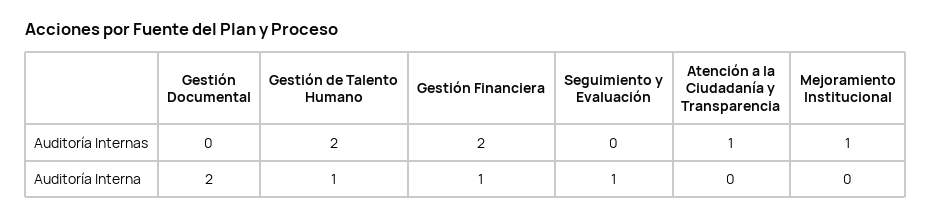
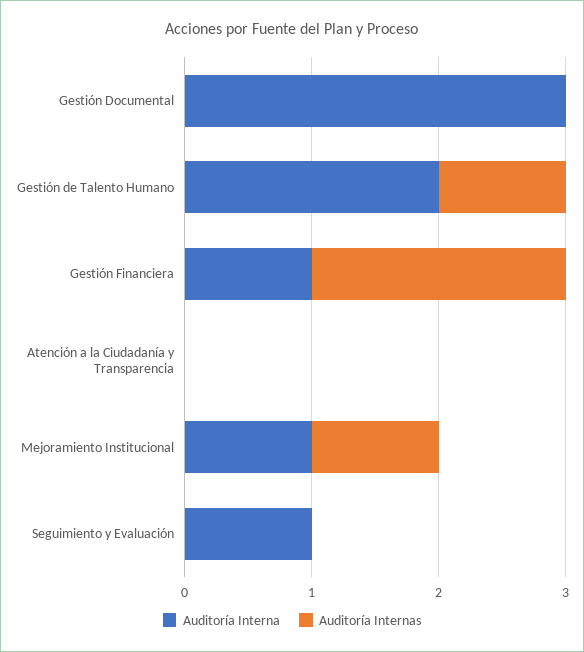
Auditoría Internas, Gestión de Talento Humano: 2 -> 1
Auditoría Internas, Atención a la Ciudadanía y Transparencia: 1 -> 0
Auditoría Interna, Gestión Documental: 2 -> 3
Auditoría Interna, Gestión de Talento Humano: 1 -> 2
Auditoría Interna, Mejoramiento Institucional: 0 -> 1

